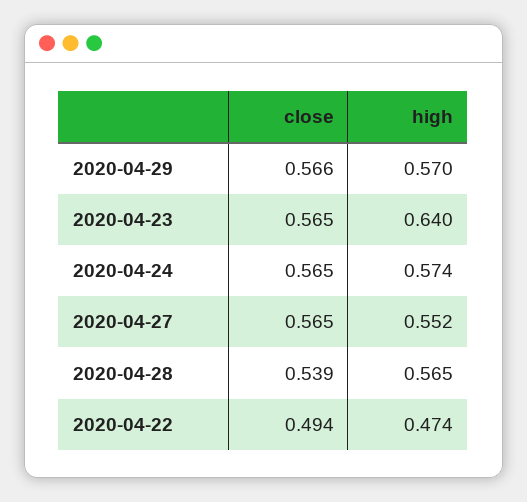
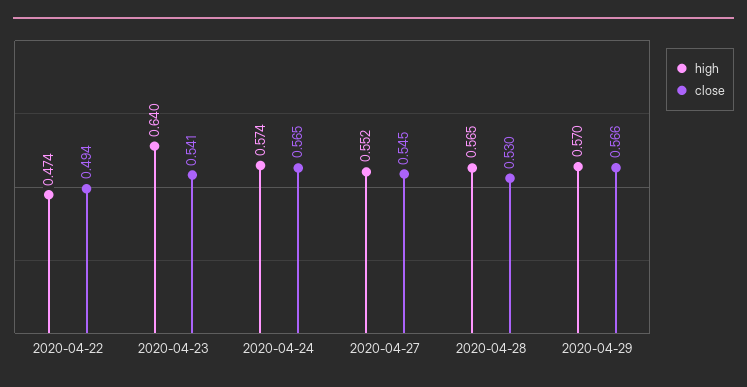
close, 2020-04-23: 0.565 -> 0.541
close, 2020-04-27: 0.565 -> 0.545
close, 2020-04-28: 0.539 -> 0.53

